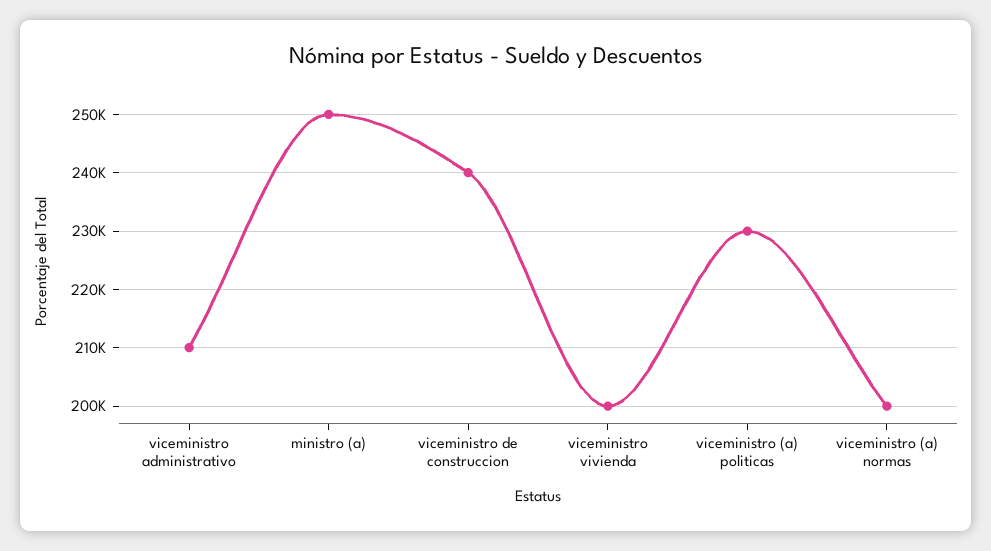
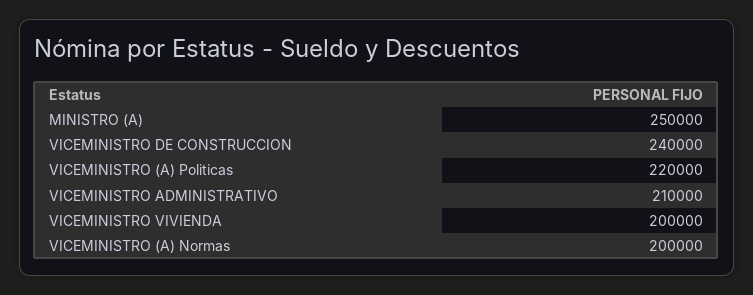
viceministro (a) politicas: 230000 -> 220000

